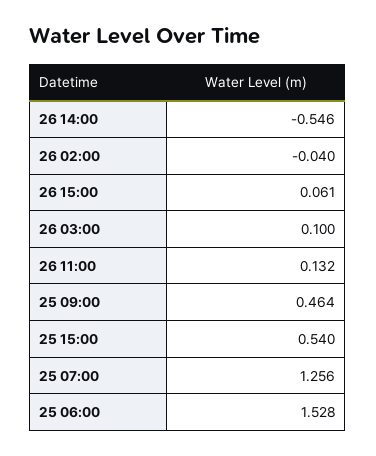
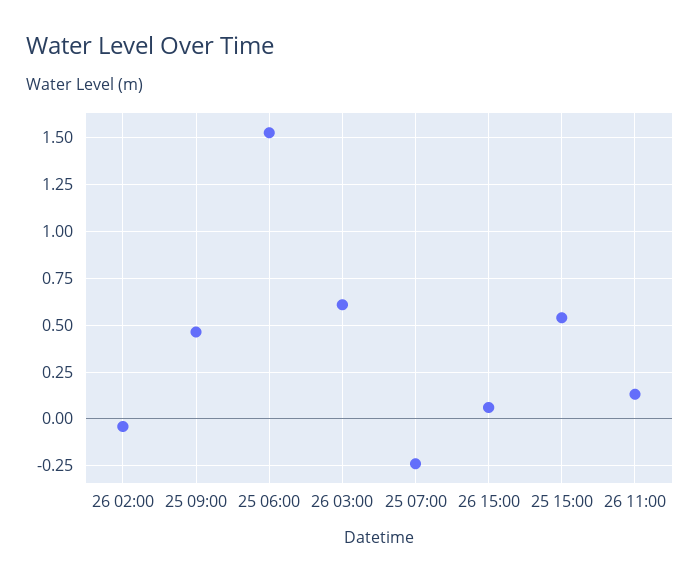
26 14:00: -0.546 -> none
26 03:00: 0.1 -> 0.6
25 07:00: 1.256 -> -0.25

